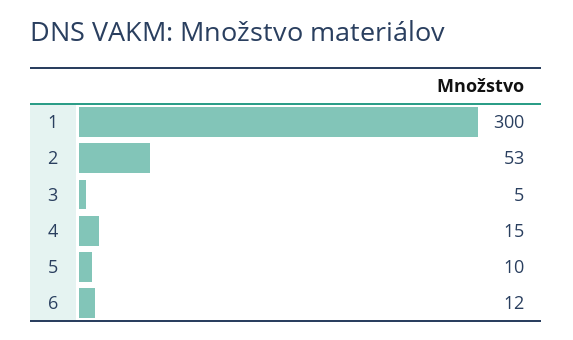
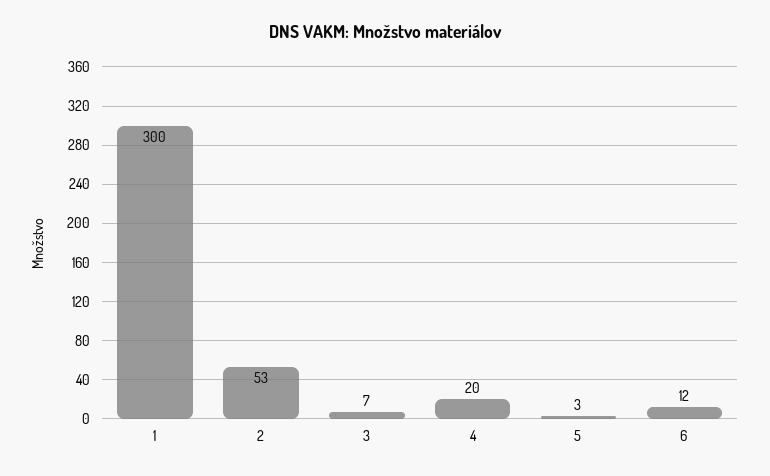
3: 5 -> 7
4: 15 -> 20
5: 10 -> 3

